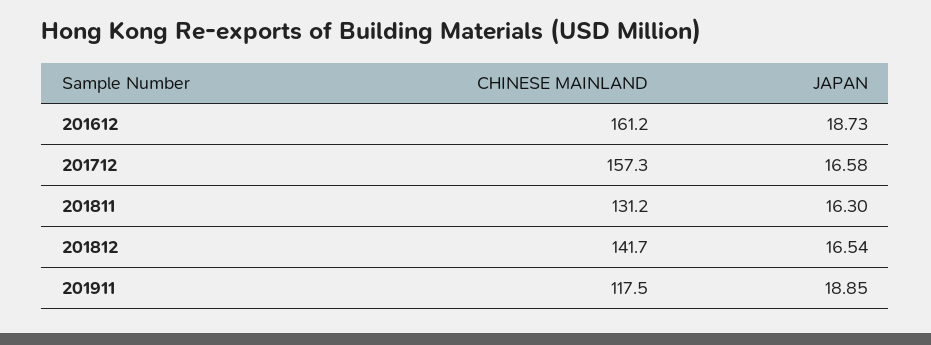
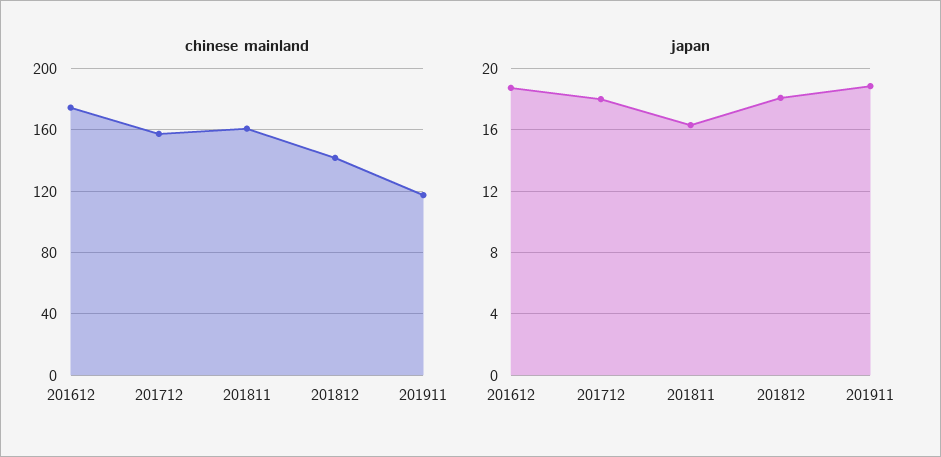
CHINESE MAINLAND, 201612: 161.2 -> 175
JAPAN, 201712: 16.58 -> 18
CHINESE MAINLAND, 201811: 131.2 -> 160
JAPAN, 201812: 16.54 -> 18

